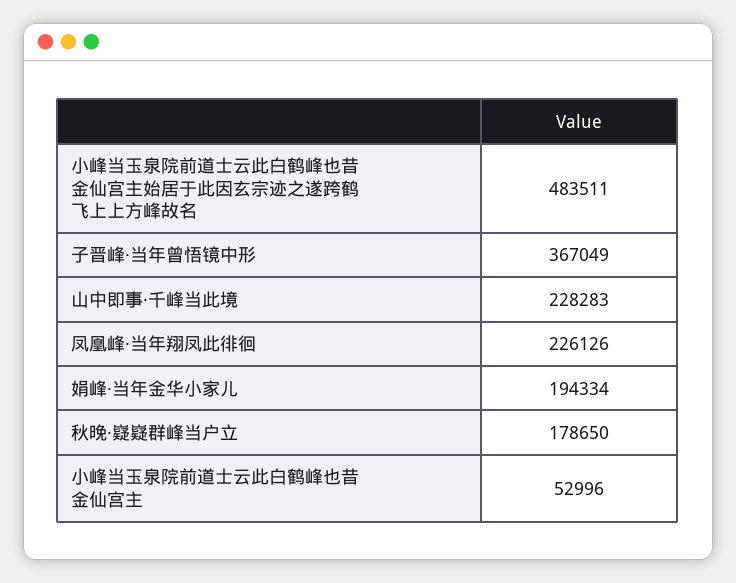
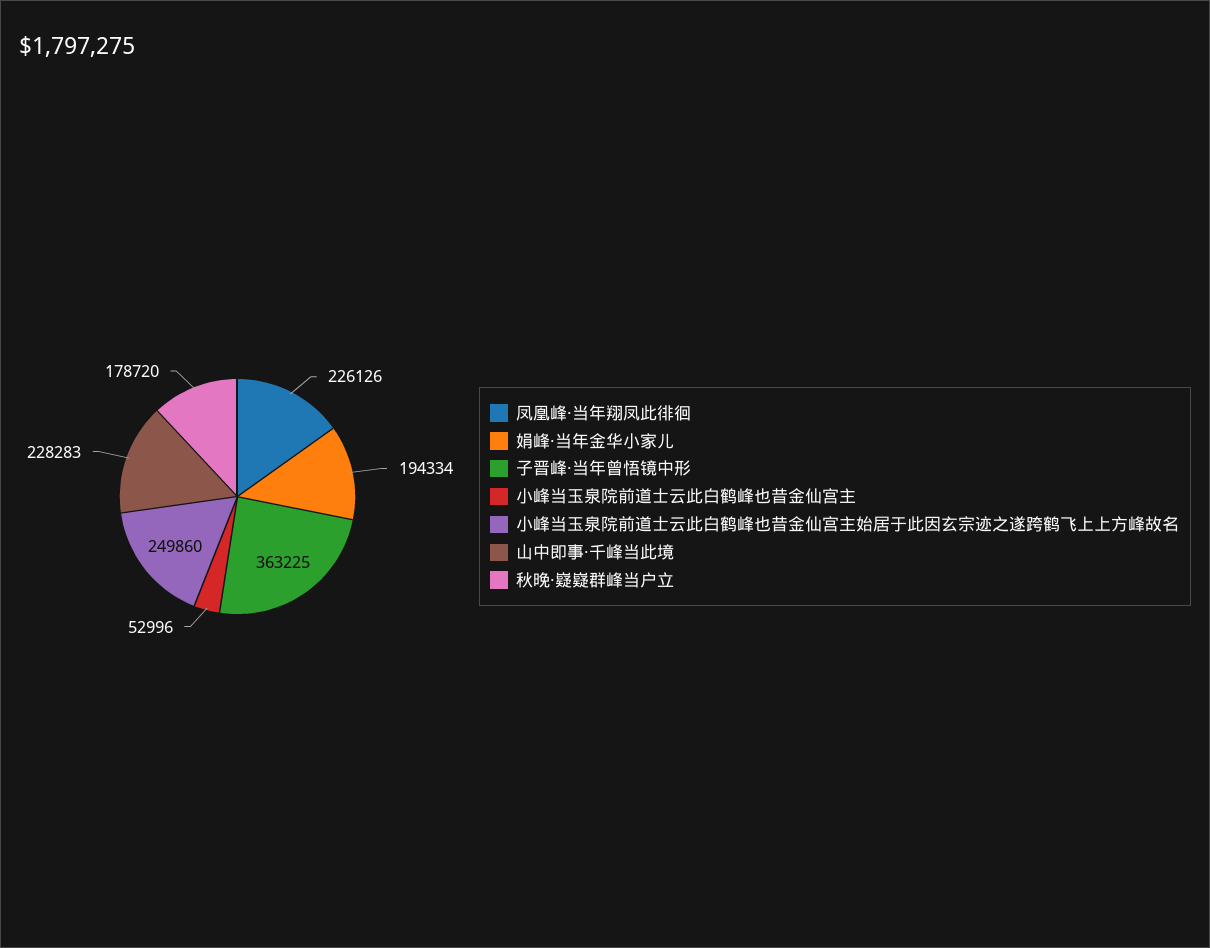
小峰当玉泉院前道士云此白鹤峰也昔金仙宫主始居于此因玄宗迹之遂跨鹤飞上上方峰故名: 483511 -> 249860
子晋峰·当年曾悟镜中形: 367049 -> 363225
秋晚·嶷嶷群峰当户立: 178650 -> 178720

